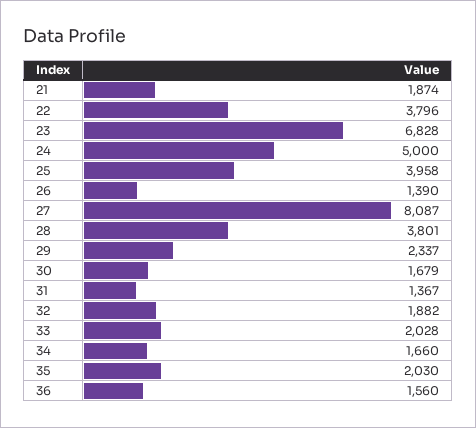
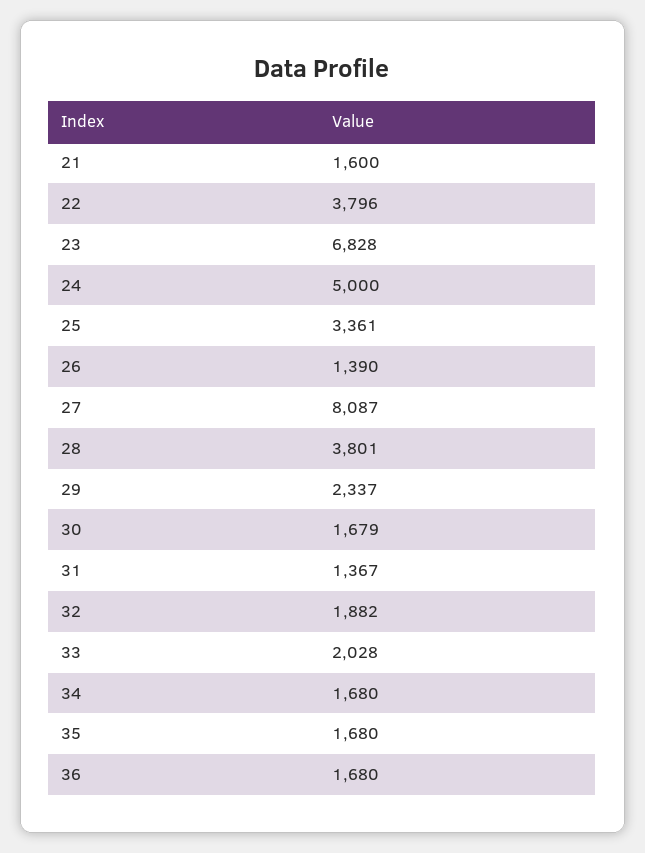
21: 1874 -> 1600
25: 3958 -> 3361
34: 1660 -> 1680
35: 2030 -> 1680
36: 1560 -> 1680

